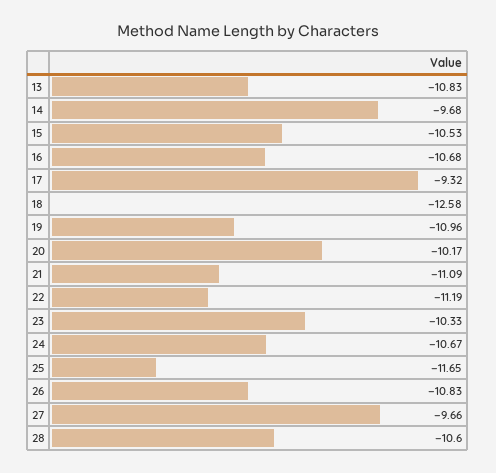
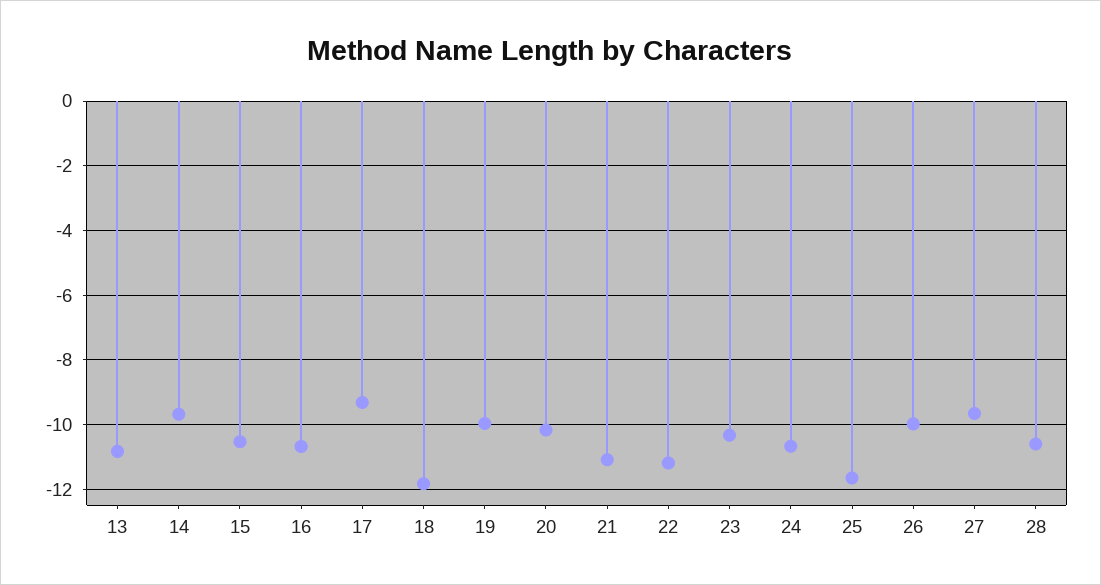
18: -12.58 -> -11.8
19: -10.96 -> -10
26: -10.83 -> -10

